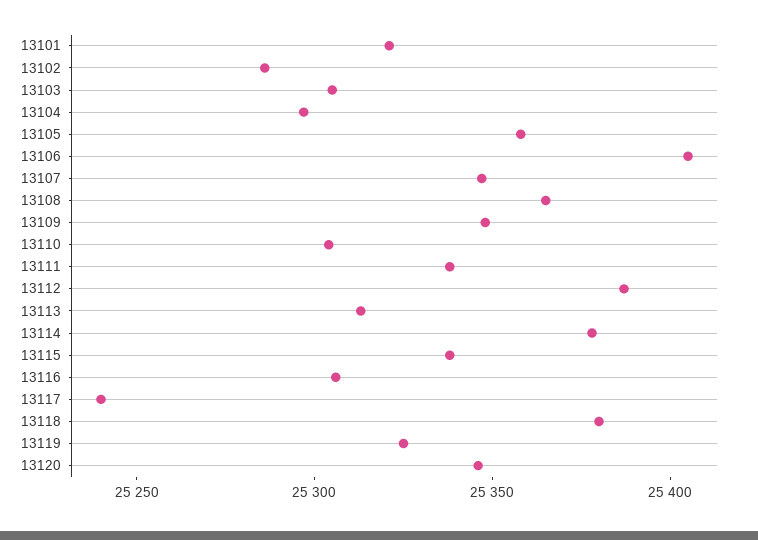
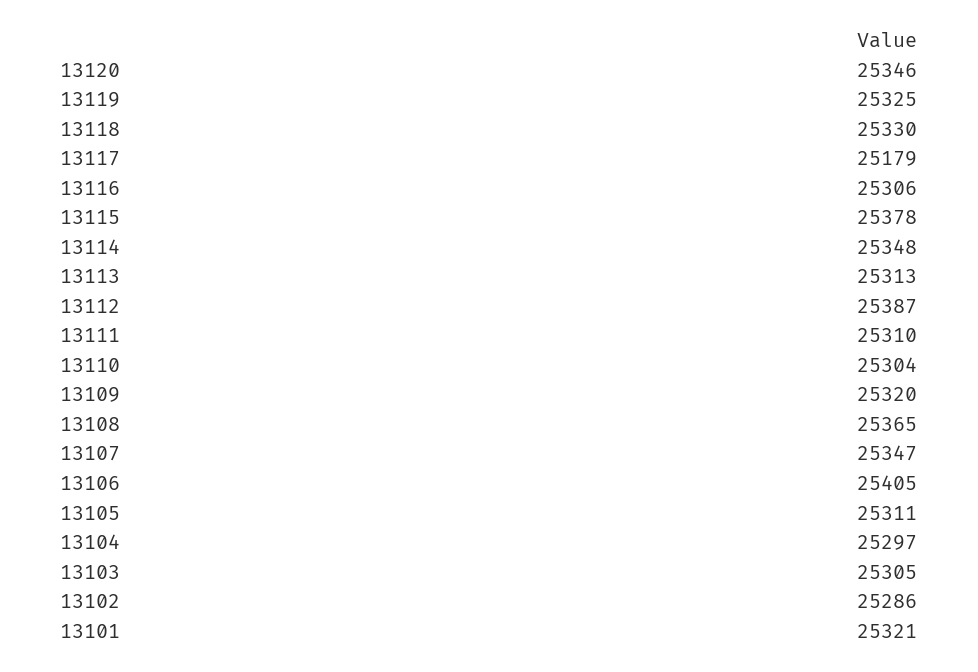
13105: 25360 -> 25311
13109: 25350 -> 25320
13111: 25340 -> 25310
13114: 25380 -> 25348
13115: 25340 -> 25378
13117: 25240 -> 25179
13118: 25380 -> 25330

